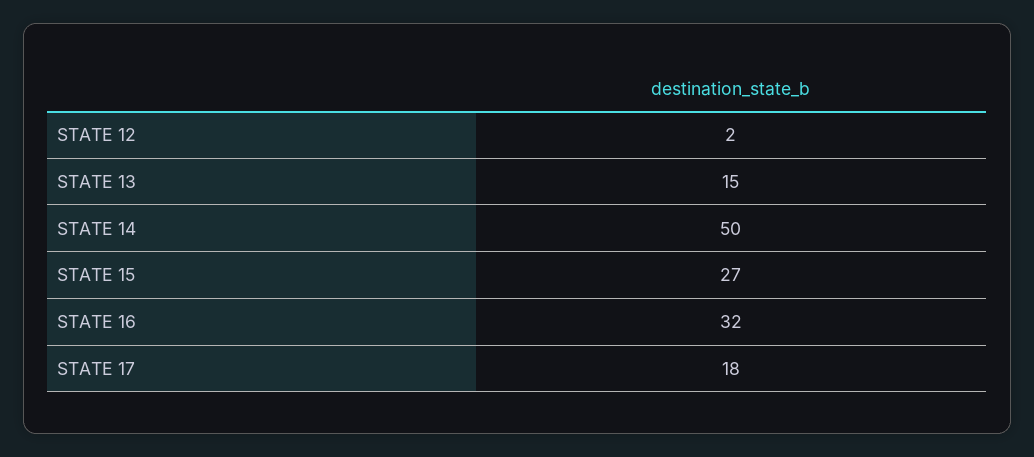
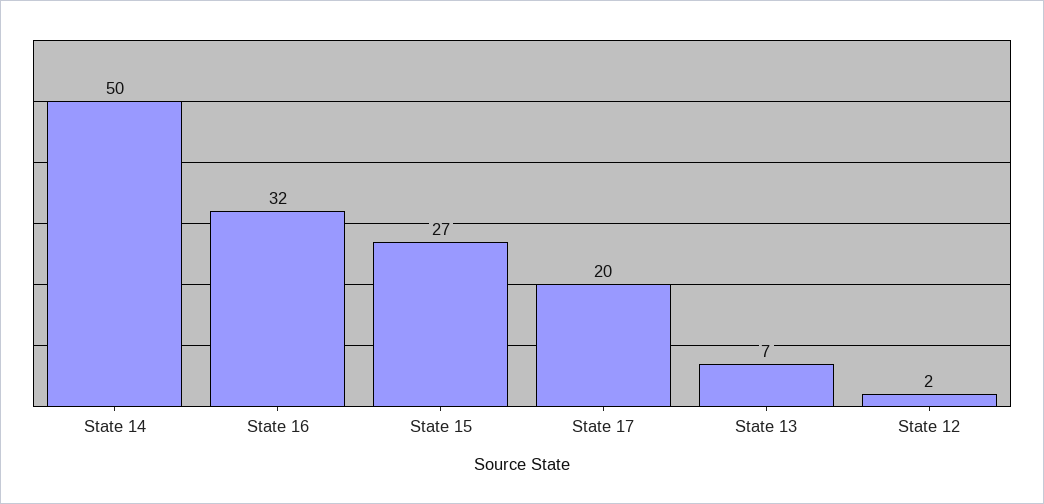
STATE 13: 15 -> 7
STATE 17: 18 -> 20

